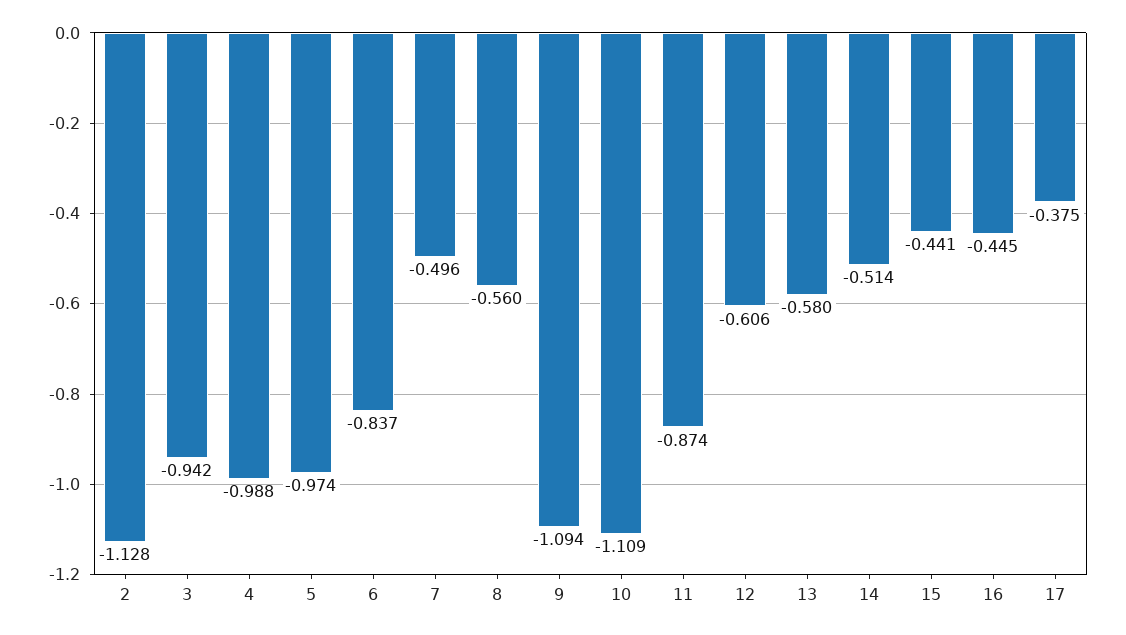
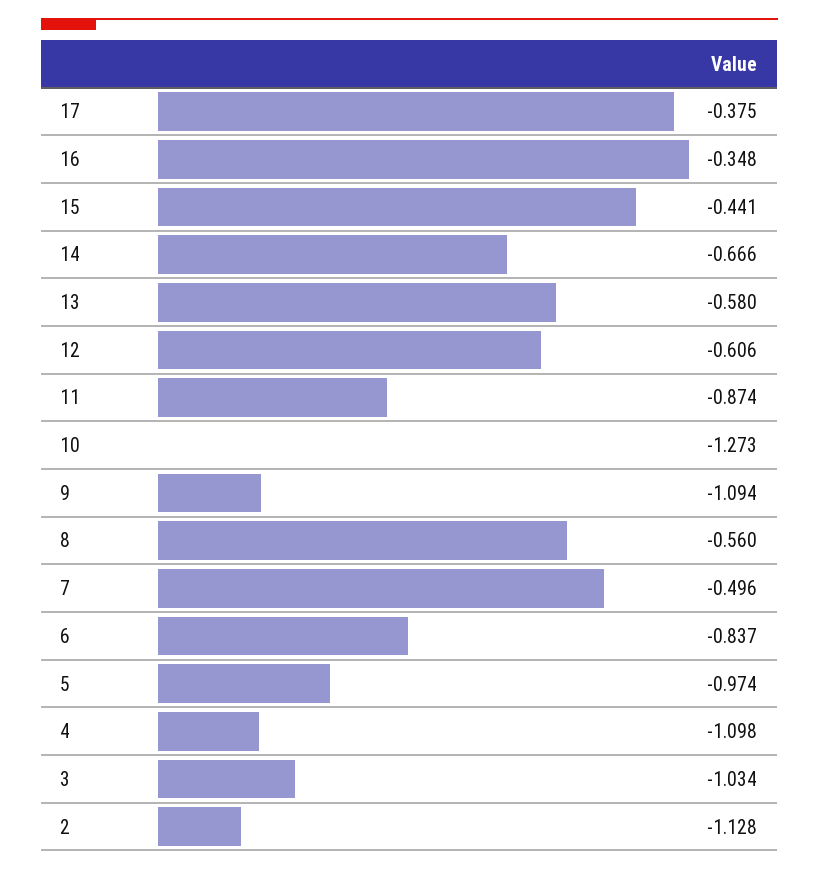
3: -0.942 -> -1.034
4: -0.988 -> -1.098
10: -1.109 -> -1.273
14: -0.514 -> -0.666
16: -0.445 -> -0.348

